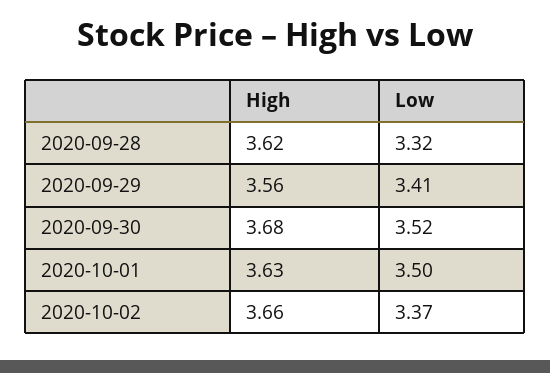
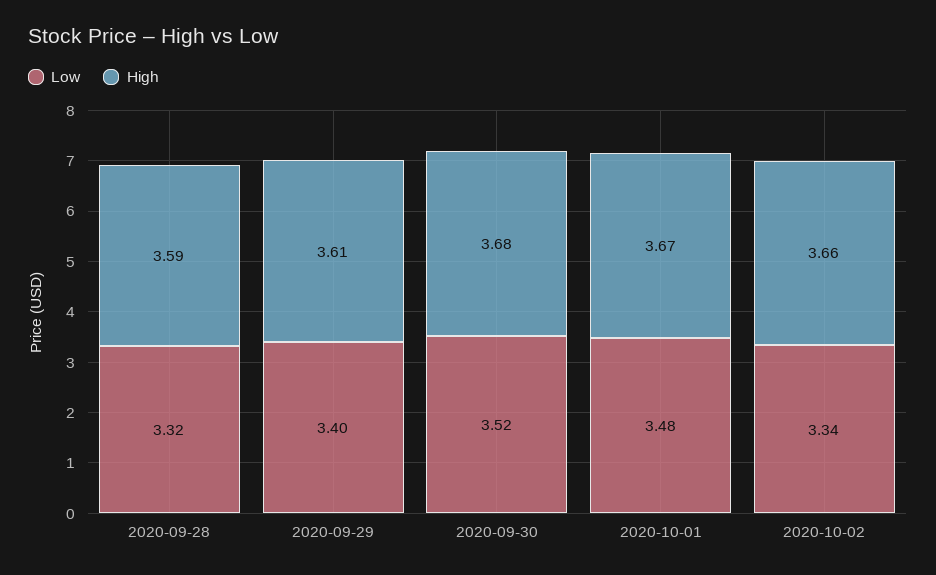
High, 2020-09-28: 3.62 -> 3.59
High, 2020-09-29: 3.56 -> 3.61
Low, 2020-09-29: 3.41 -> 3.4
High, 2020-10-01: 3.63 -> 3.67
Low, 2020-10-01: 3.5 -> 3.48
Low, 2020-10-02: 3.37 -> 3.34

